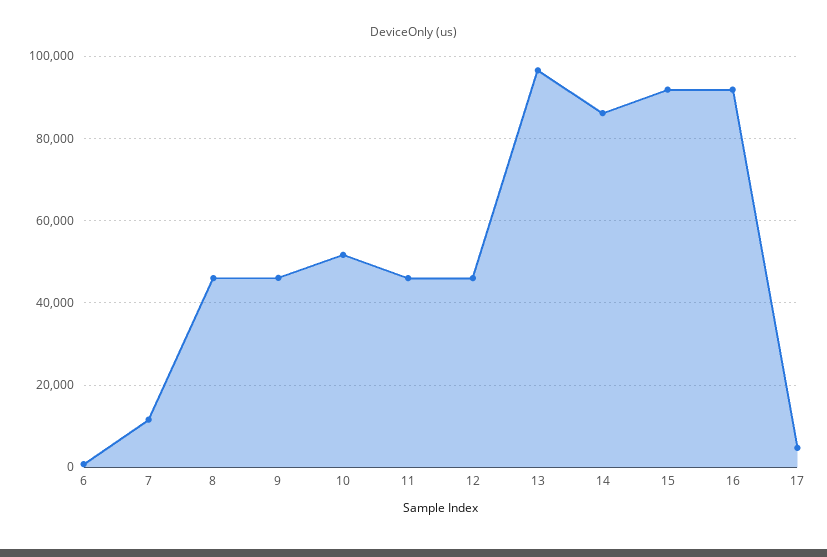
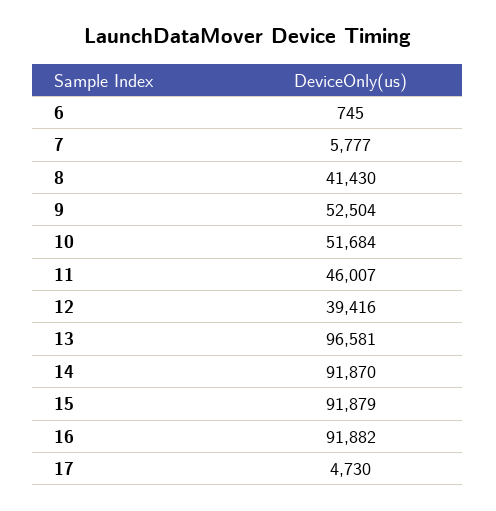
7: 12000 -> 5777
8: 46000 -> 41430
9: 46000 -> 52504
12: 46000 -> 39416
14: 86000 -> 91870

